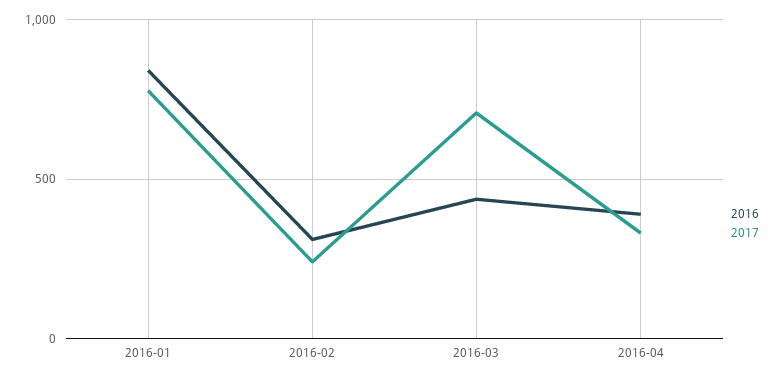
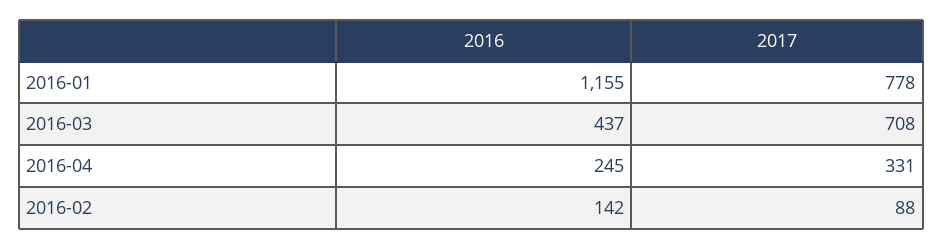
2016, 2016-01: 850 -> 1155
2016, 2016-02: 300 -> 142
2017, 2016-02: 250 -> 88
2016, 2016-04: 400 -> 245

